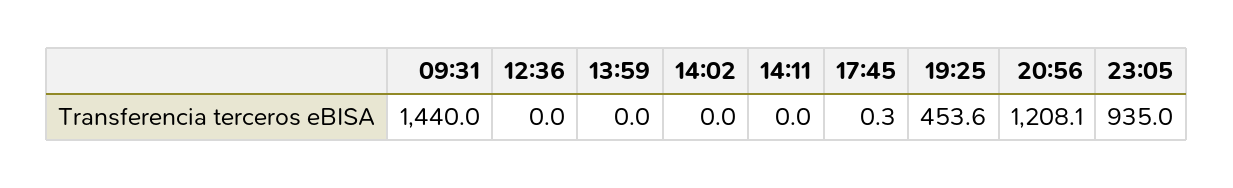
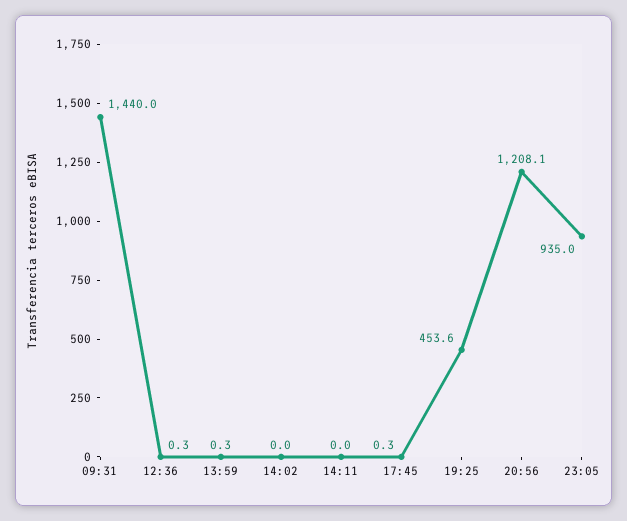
12:36: 0 -> 0.3
13:59: 0 -> 0.3

